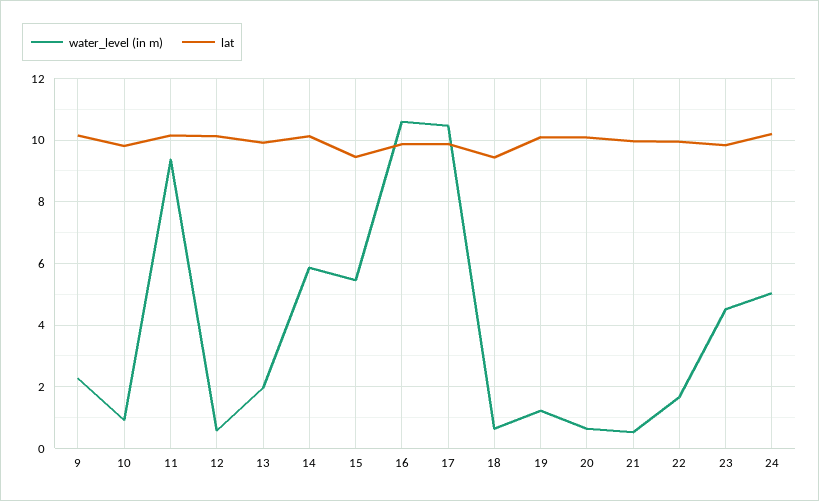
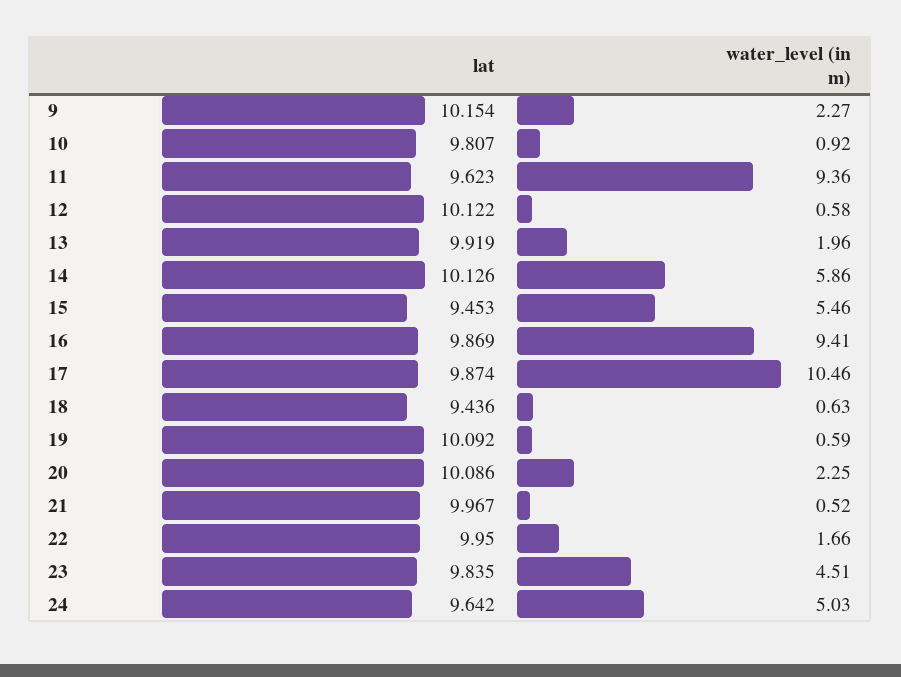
lat, 11: 10.2 -> 9.623
water_level (in m), 16: 10.6 -> 9.41
water_level (in m), 19: 1.2 -> 0.59
water_level (in m), 20: 0.6 -> 2.25
lat, 24: 10.2 -> 9.642

